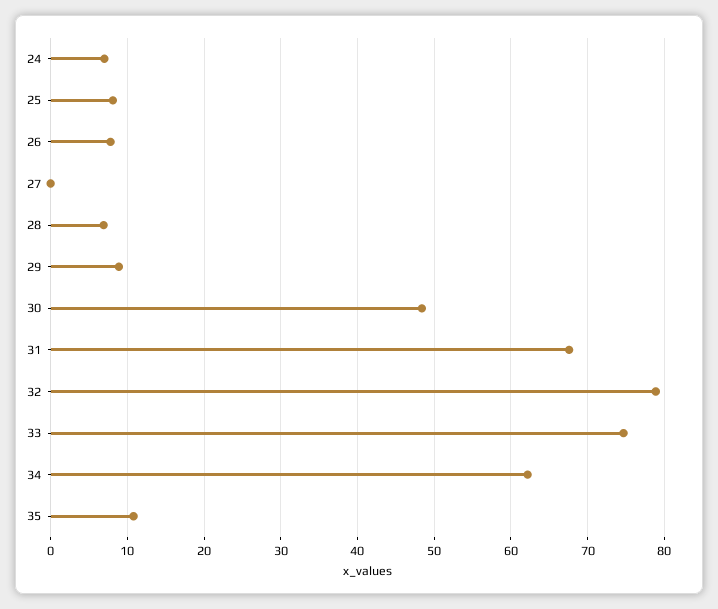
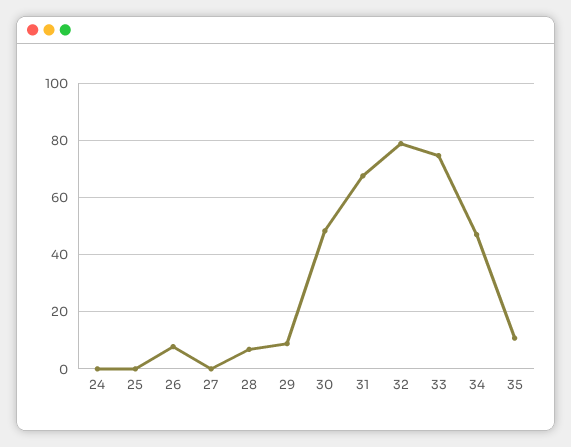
24: 7 -> 0
25: 8 -> 0
34: 62 -> 47.5

